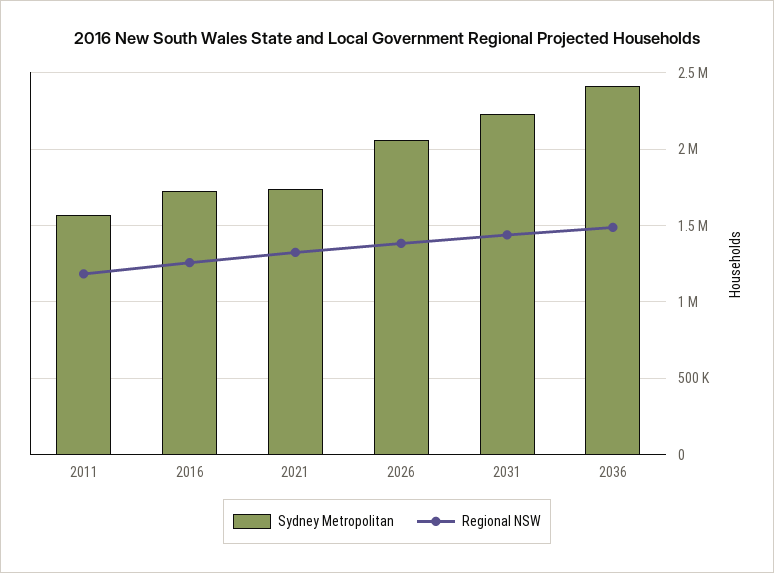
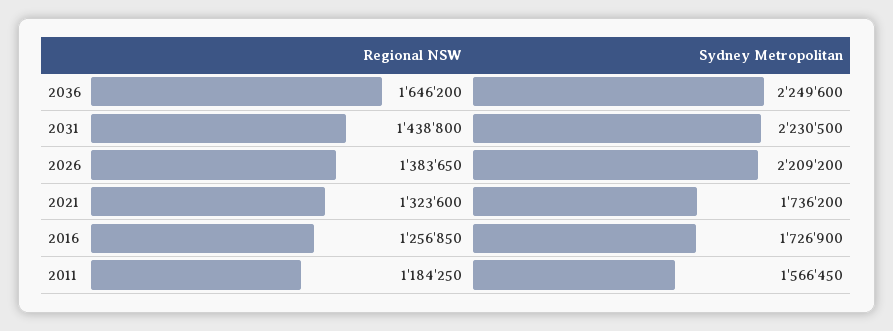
Sydney Metropolitan, 2026: 2050000 -> 2209200
Sydney Metropolitan, 2036: 2400000 -> 2249600
Regional NSW, 2036: 1500000 -> 1646200

